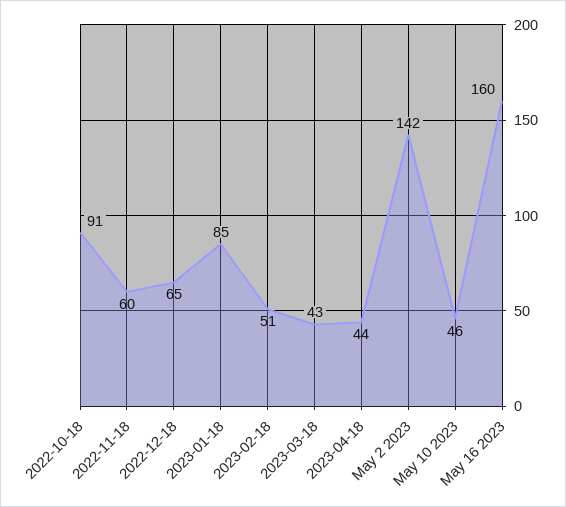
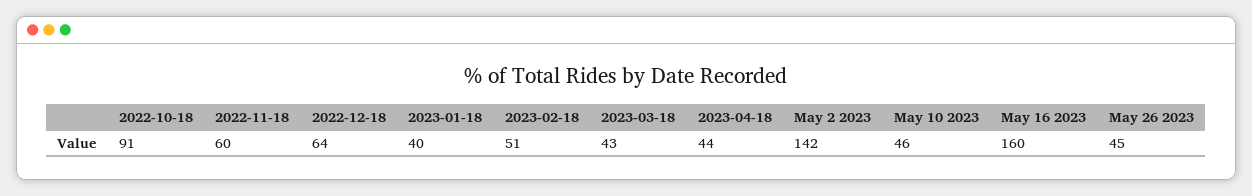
2022-12-18: 65 -> 64
2023-01-18: 85 -> 40
May 26 2023: none -> 45

